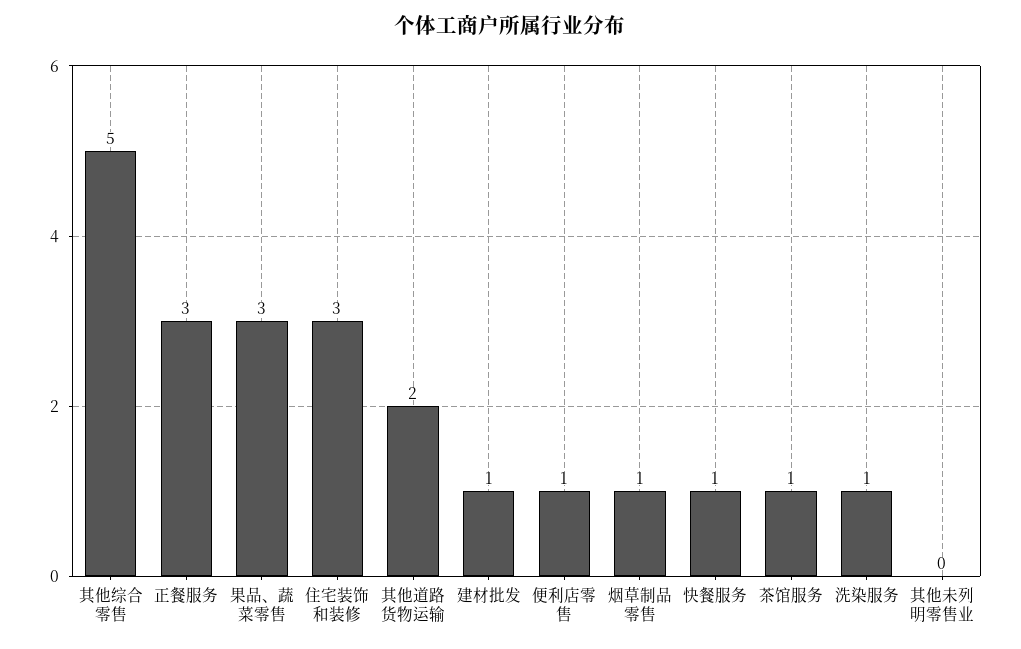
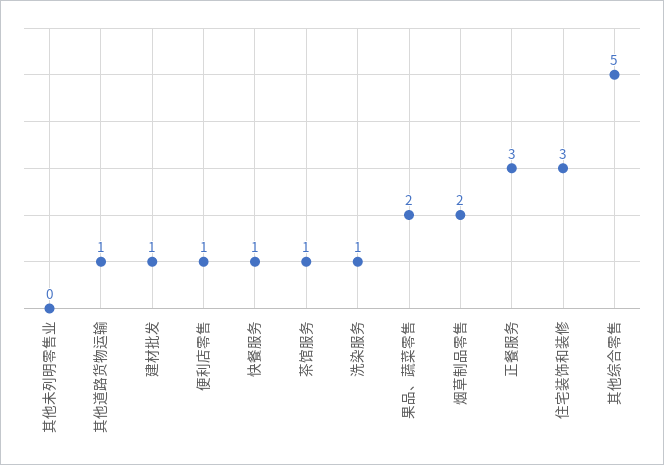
果品、蔬菜零售: 3 -> 2
其他道路货物运输: 2 -> 1
烟草制品零售: 1 -> 2

